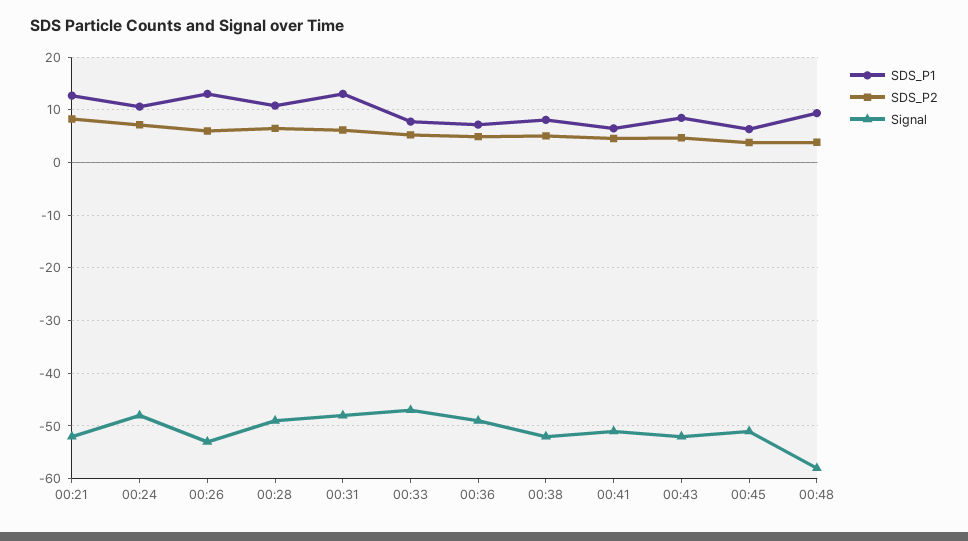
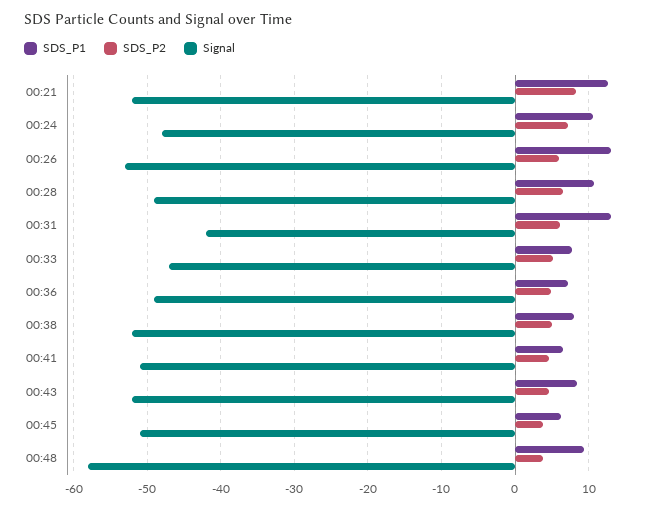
Signal, 00:31: -48 -> -42

